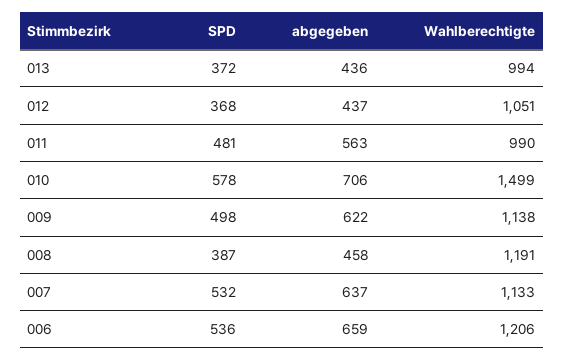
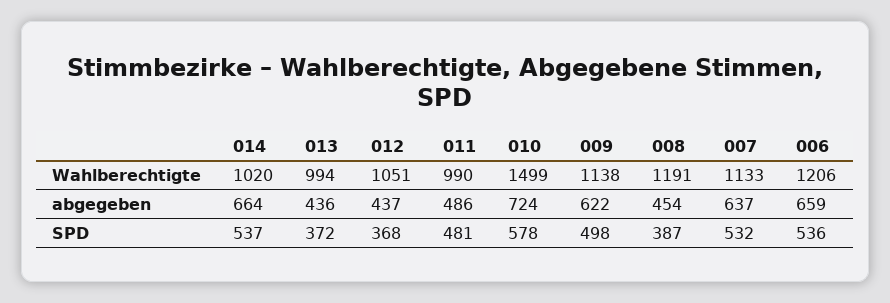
abgegeben, 011: 563 -> 486
abgegeben, 010: 706 -> 724
abgegeben, 008: 458 -> 454
Wahlberechtigte, 014: none -> 1020
abgegeben, 014: none -> 664
SPD, 014: none -> 537

